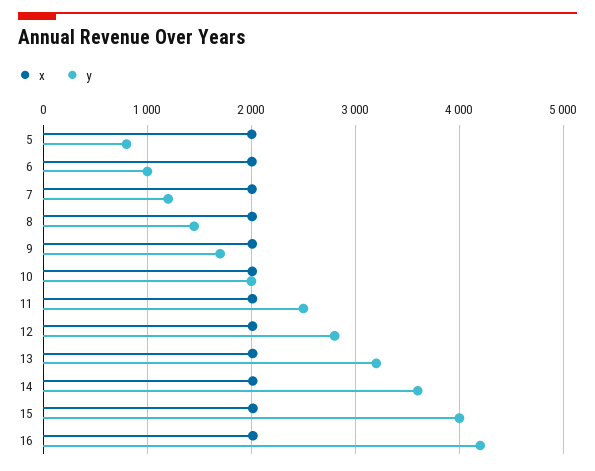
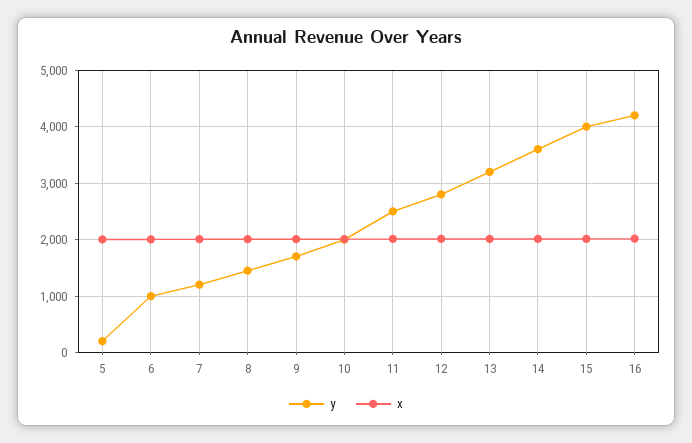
y, 5: 800 -> 200

